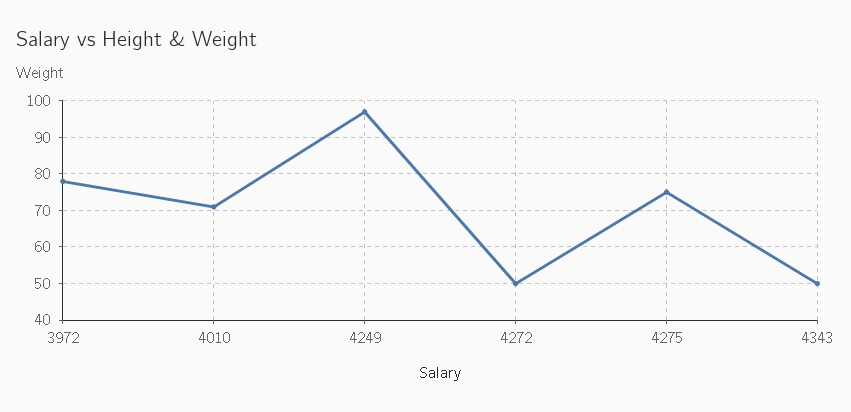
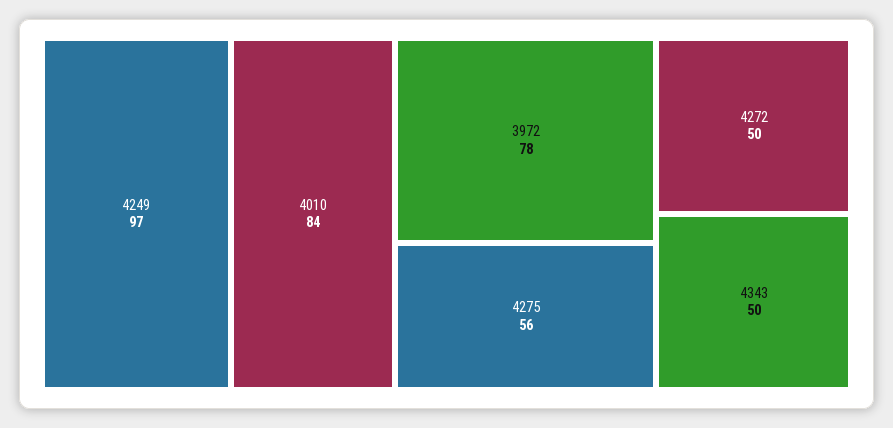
4010: 70 -> 84
4275: 75 -> 56

